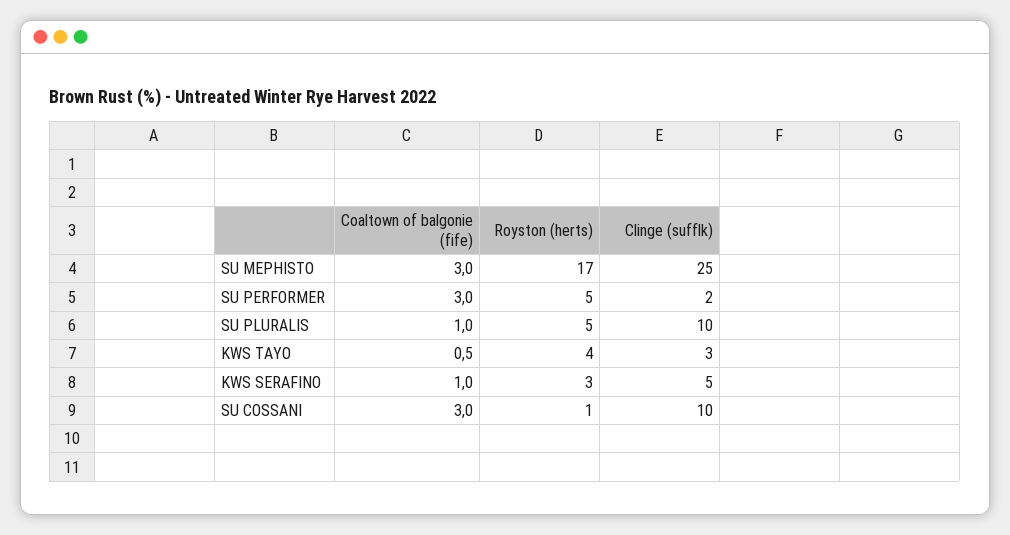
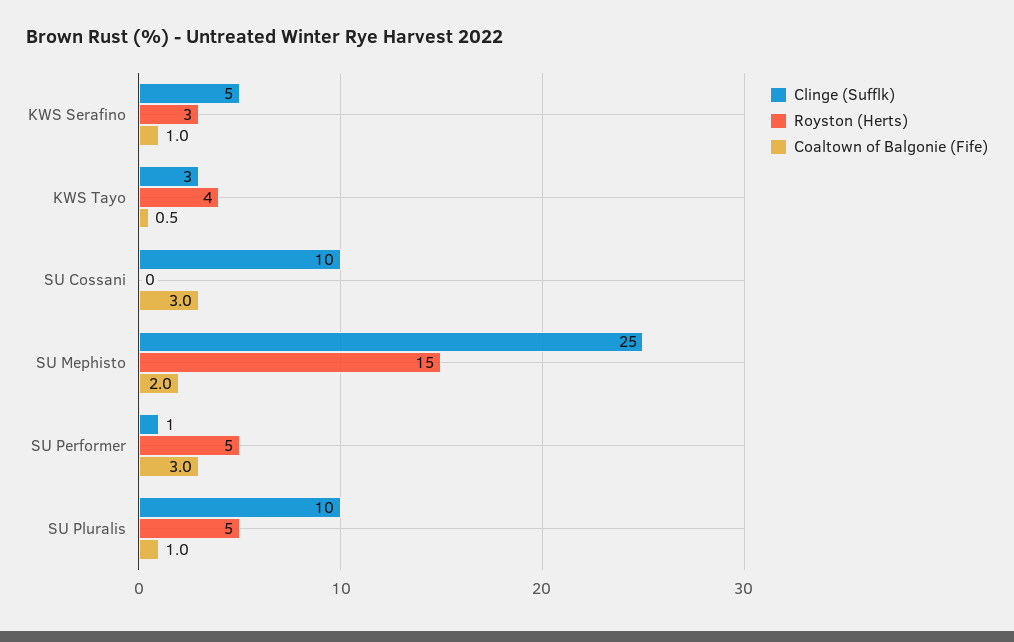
Coaltown of balgonie (fife), SU MEPHISTO: 3 -> 2
Royston (herts), SU MEPHISTO: 17 -> 15
Clinge (sufflk), SU PERFORMER: 2 -> 1
Royston (herts), SU COSSANI: 1 -> 0

